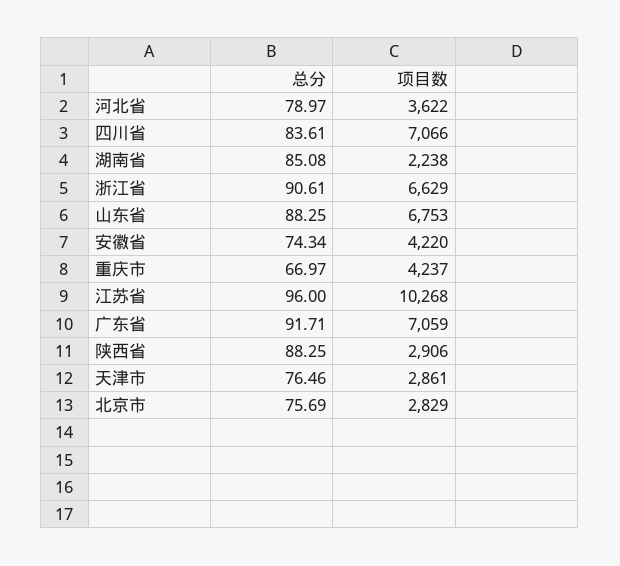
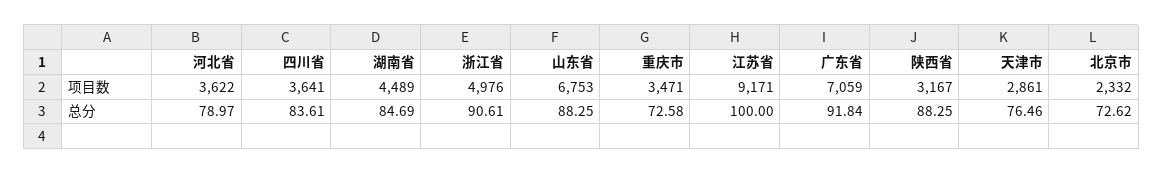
项目数, 四川省: 7066 -> 3641
总分, 湖南省: 85.08 -> 84.69
项目数, 湖南省: 2238 -> 4489
项目数, 浙江省: 6629 -> 4976
总分, 安徽省: 74.34 -> none
项目数, 安徽省: 4220 -> none
总分, 重庆市: 66.97 -> 72.58
项目数, 重庆市: 4237 -> 3471
总分, 江苏省: 96 -> 100
项目数, 江苏省: 10268 -> 9171
总分, 广东省: 91.71 -> 91.84
项目数, 陕西省: 2906 -> 3167
总分, 北京市: 75.69 -> 72.62
项目数, 北京市: 2829 -> 2332

